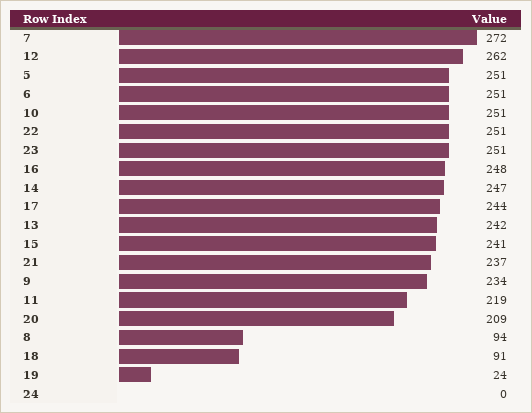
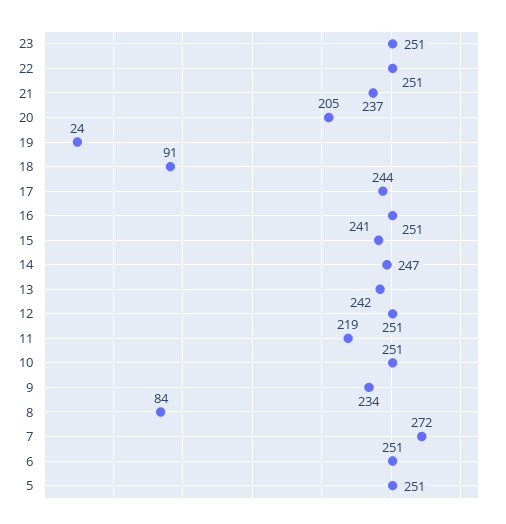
12: 262 -> 251
16: 248 -> 251
20: 209 -> 205
8: 94 -> 84
24: 0 -> none

